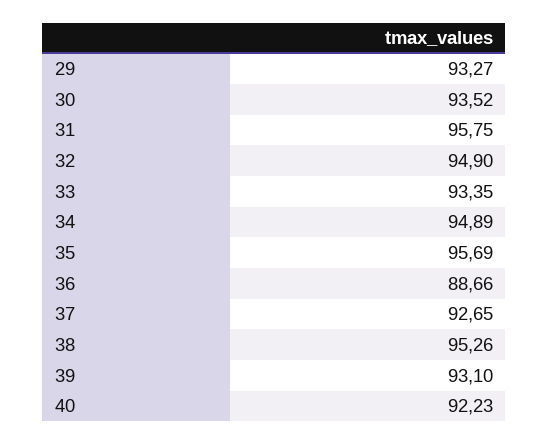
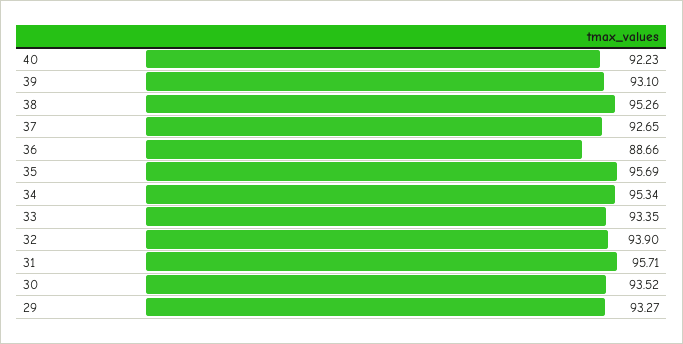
31: 95.75 -> 95.71
32: 94.9 -> 93.9
34: 94.89 -> 95.34

